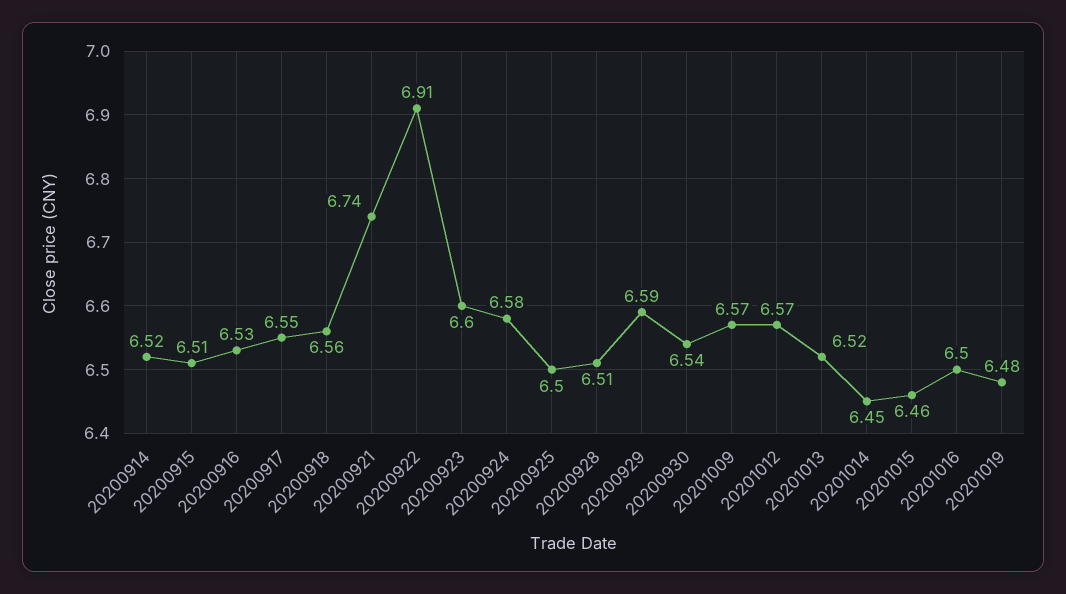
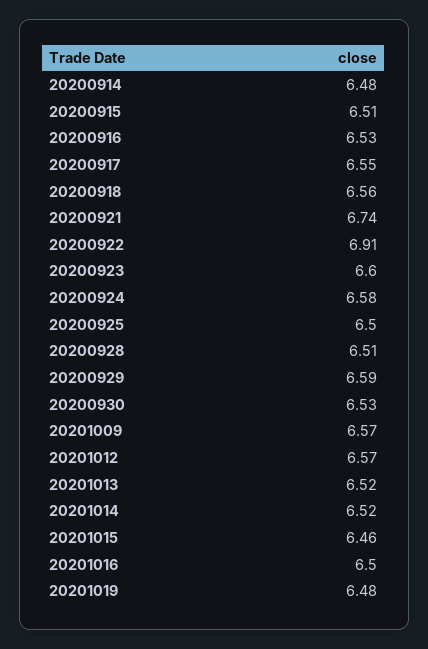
20200914: 6.52 -> 6.48
20200930: 6.54 -> 6.53
20201014: 6.45 -> 6.52

